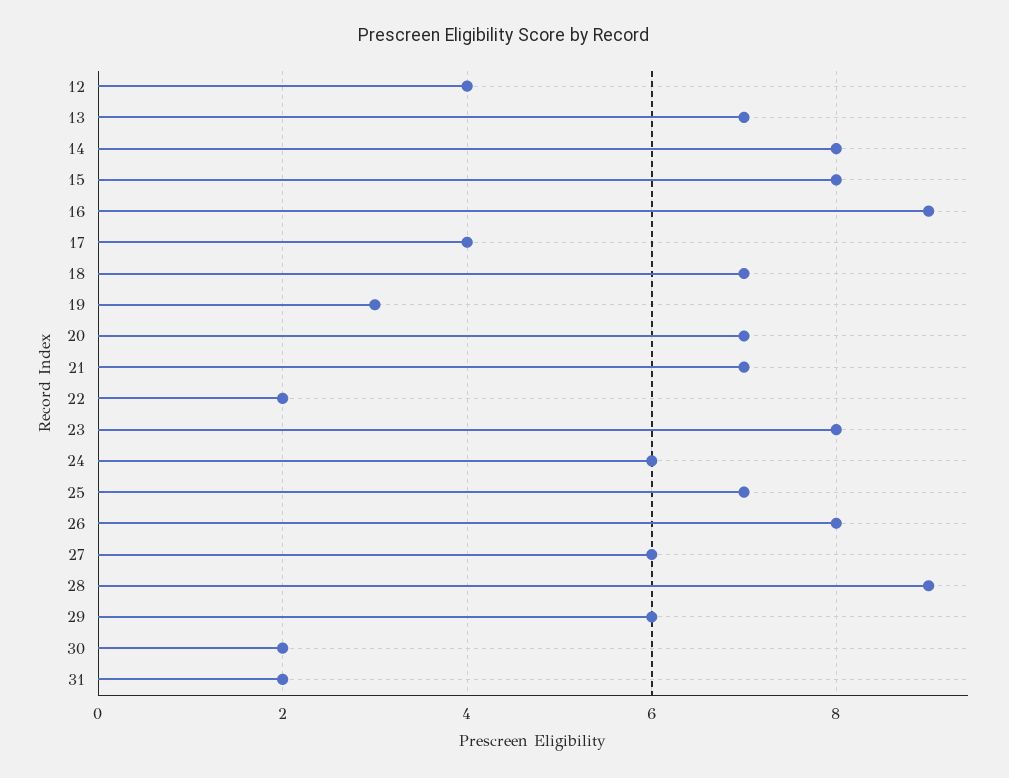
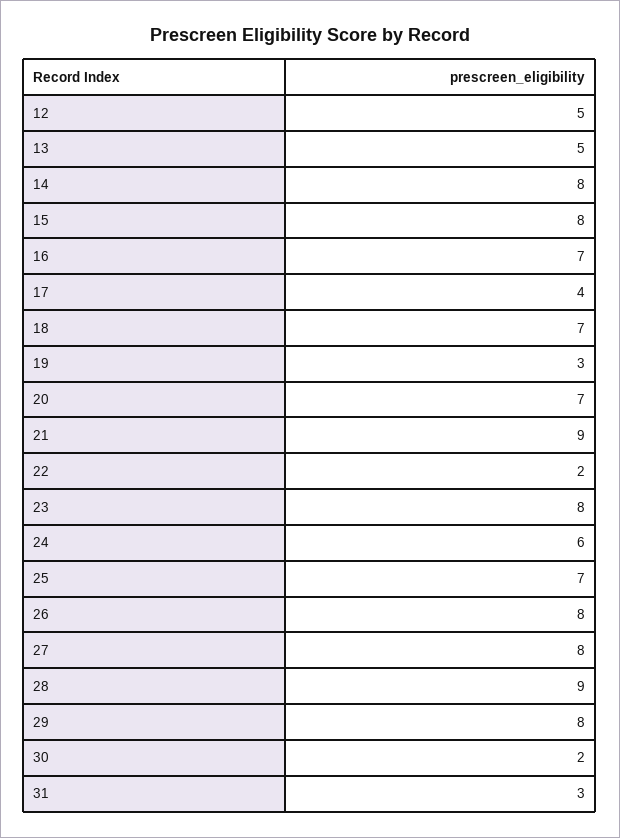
12: 4 -> 5
13: 7 -> 5
16: 9 -> 7
21: 7 -> 9
27: 6 -> 8
29: 6 -> 8
31: 2 -> 3

